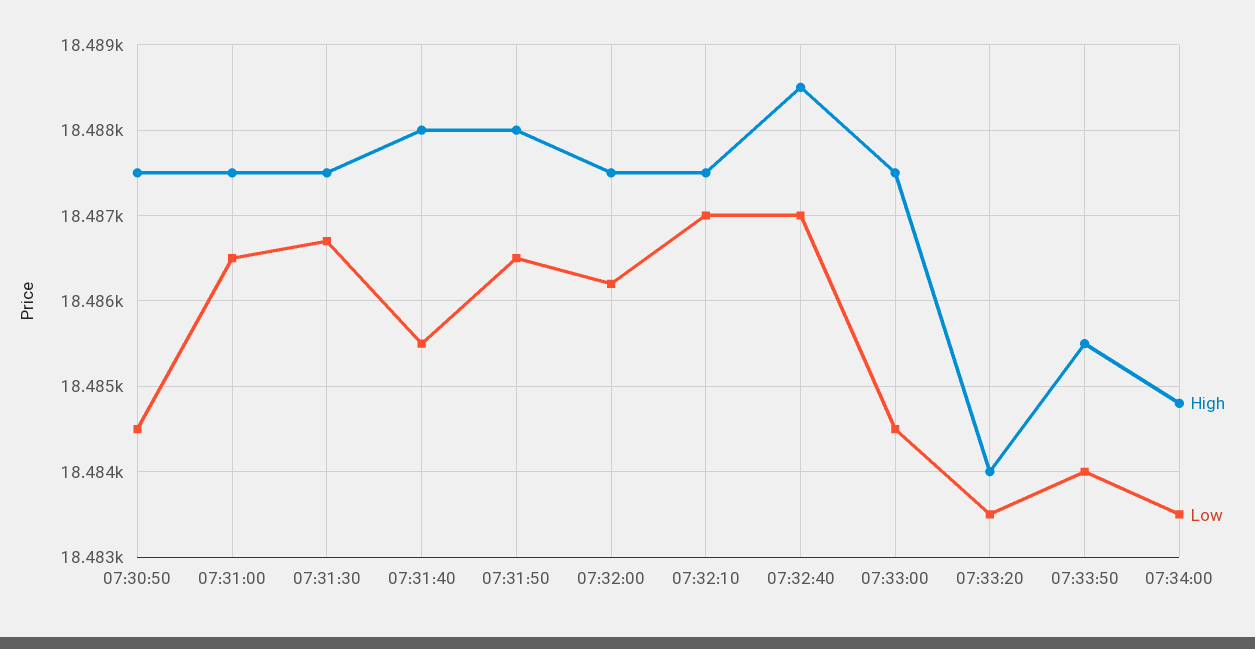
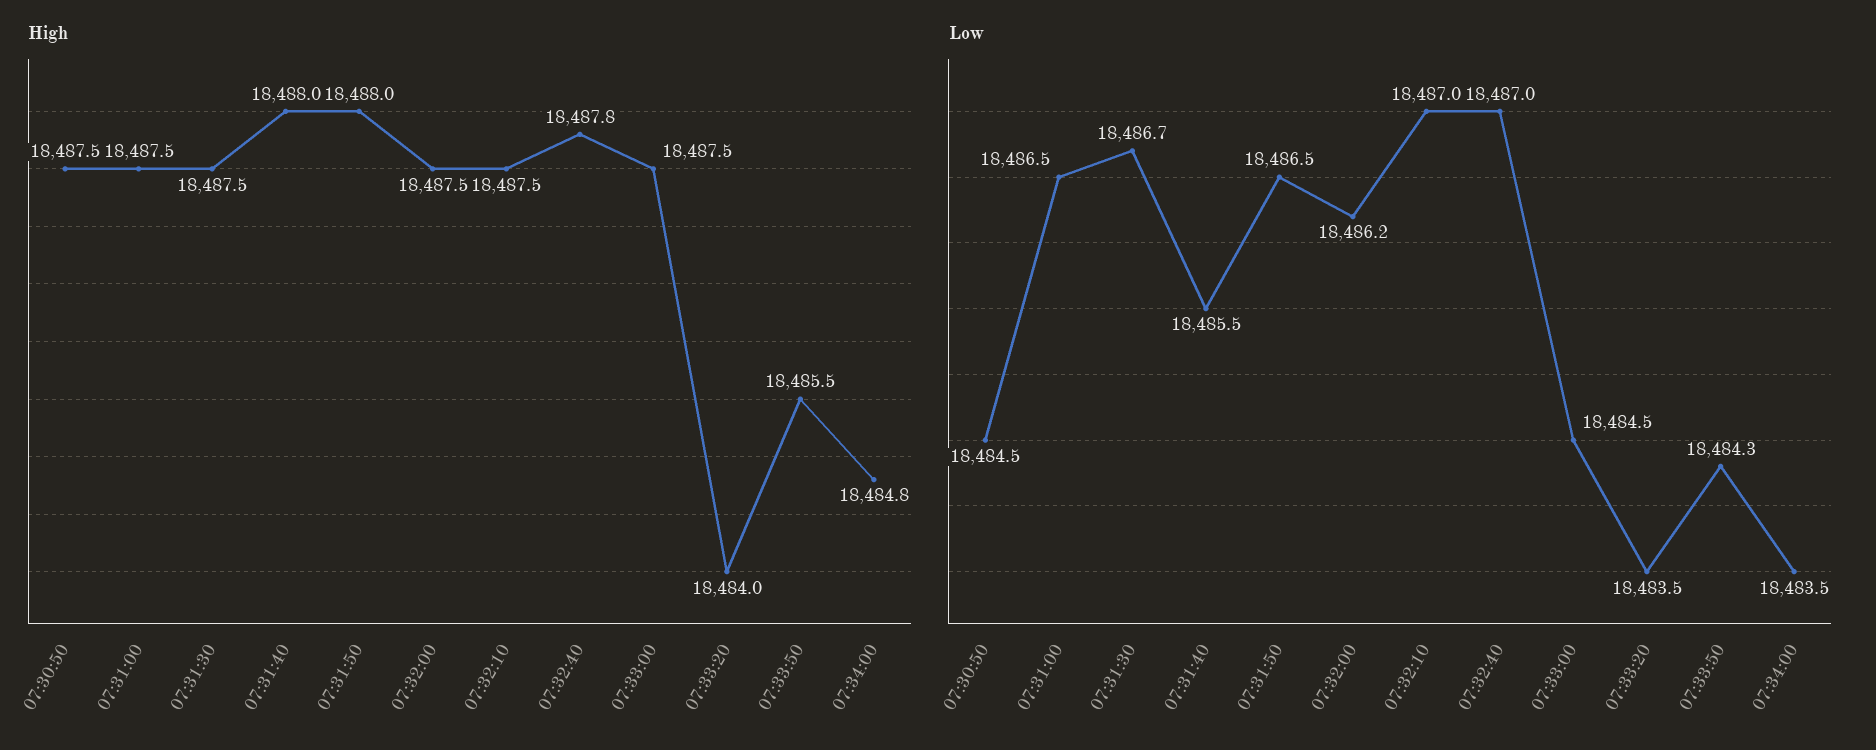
High, 07:32:40: 18488.5 -> 18487.8
Low, 07:33:50: 18484 -> 18484.3

